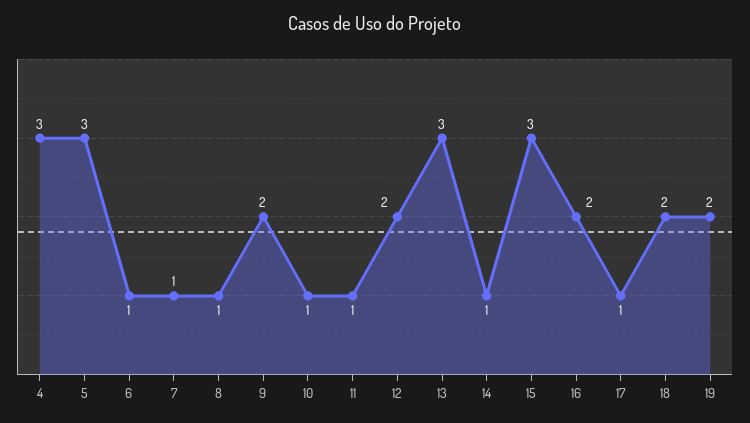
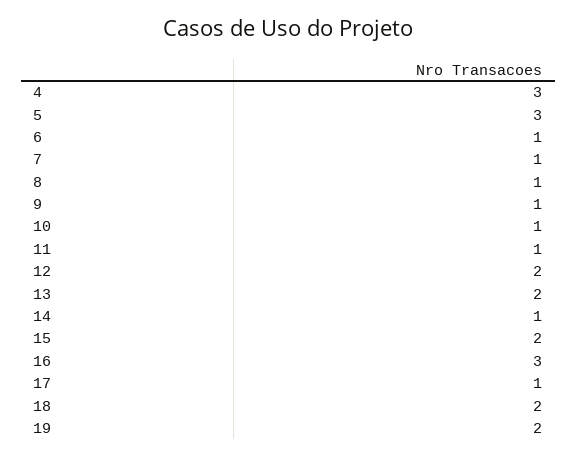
9: 2 -> 1
13: 3 -> 2
15: 3 -> 2
16: 2 -> 3

